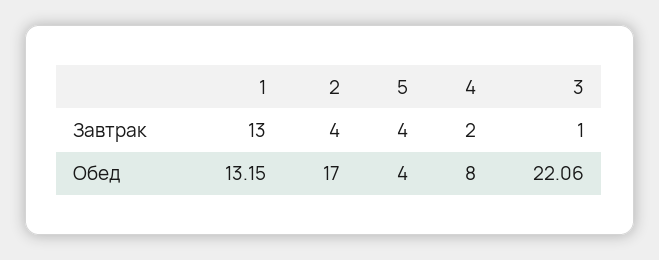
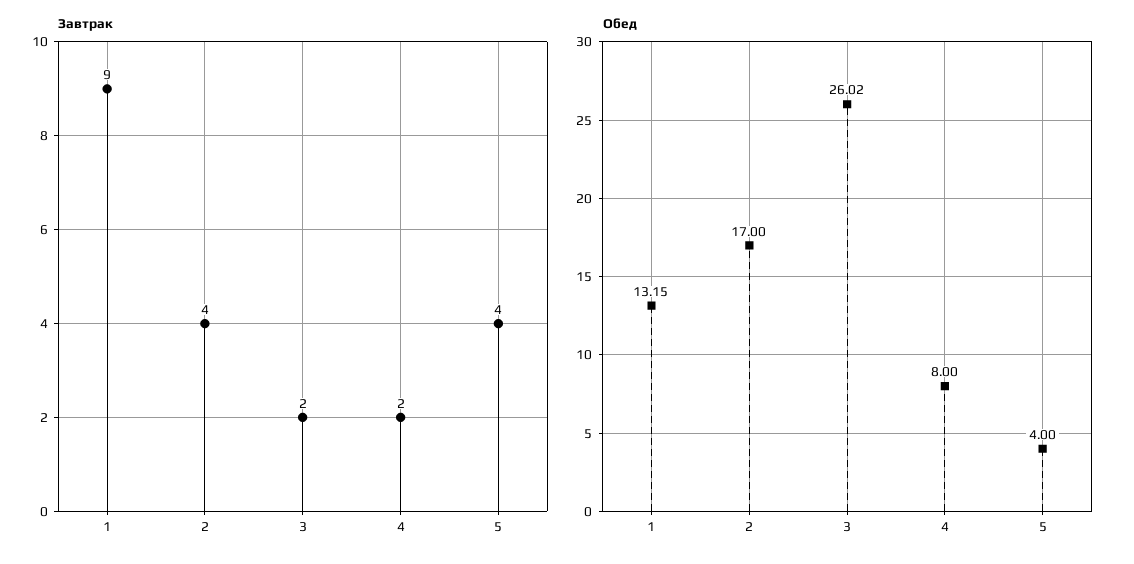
Завтрак, 1: 13 -> 9
Завтрак, 3: 1 -> 2
Обед, 3: 22.06 -> 26.02

